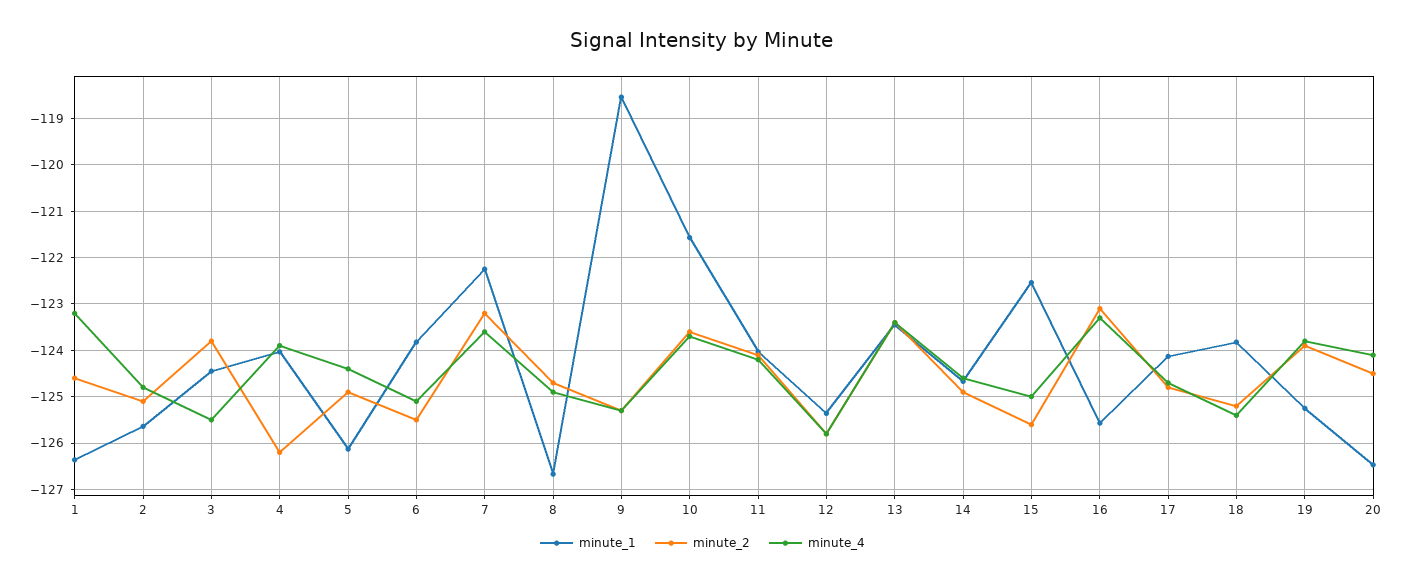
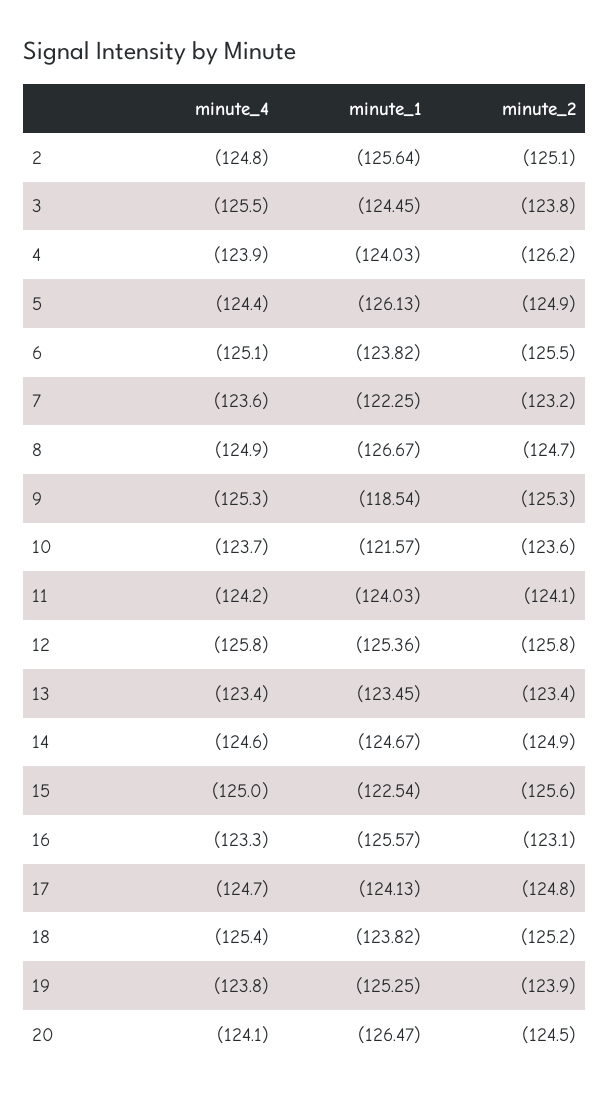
minute_1, 1: -126.4 -> none
minute_2, 1: -124.6 -> none
minute_4, 1: -123.2 -> none

